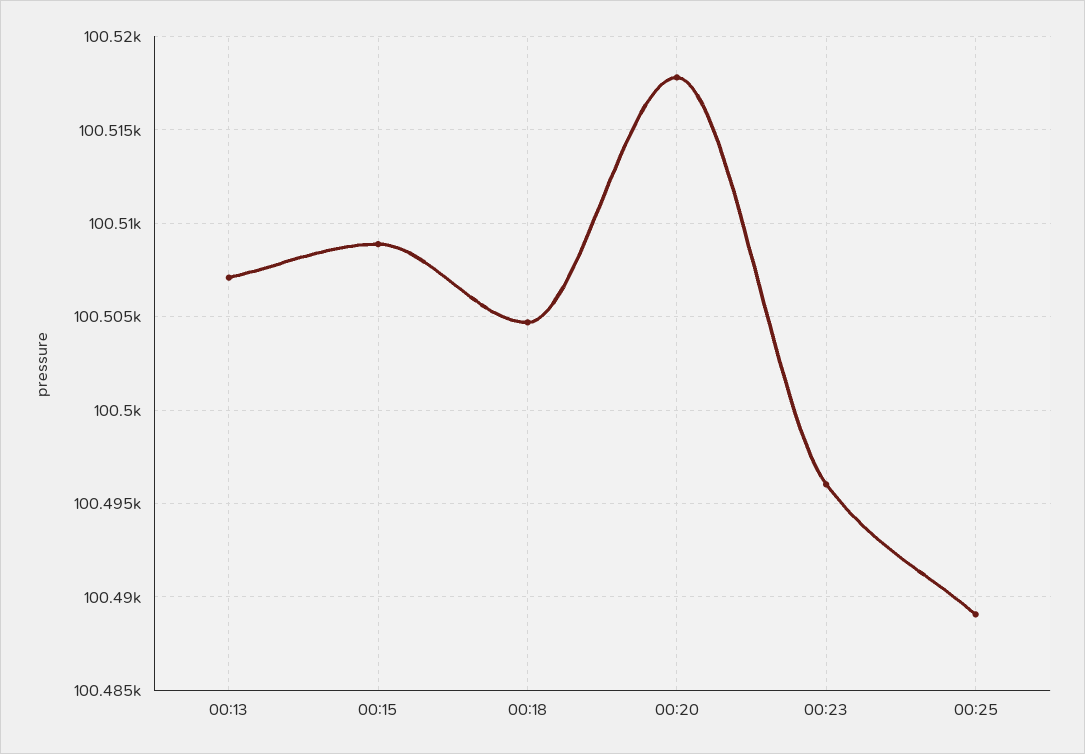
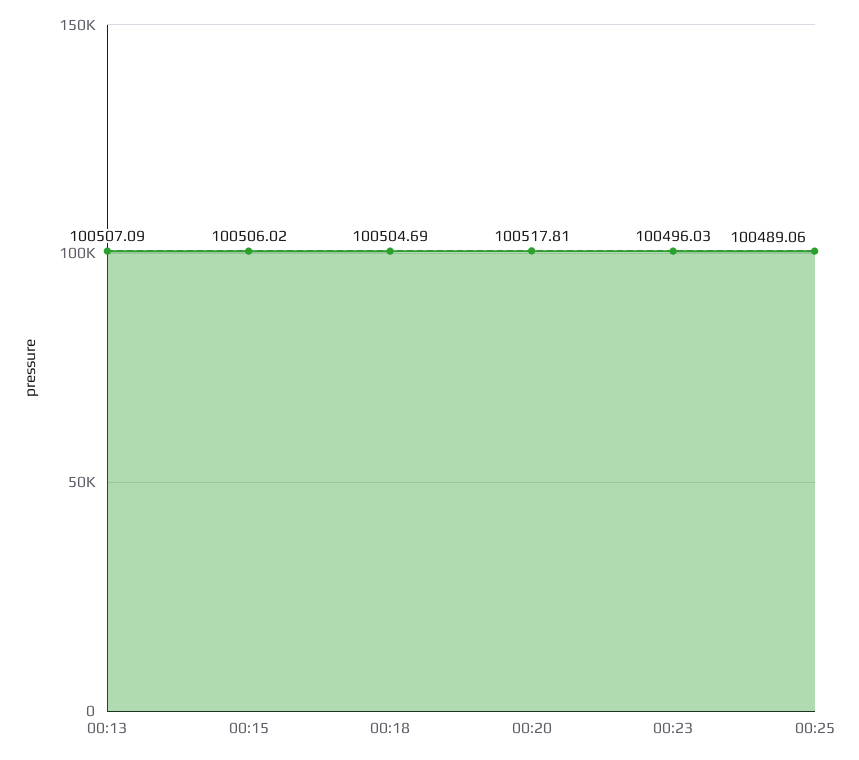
00:15: 100509 -> 100506.02

